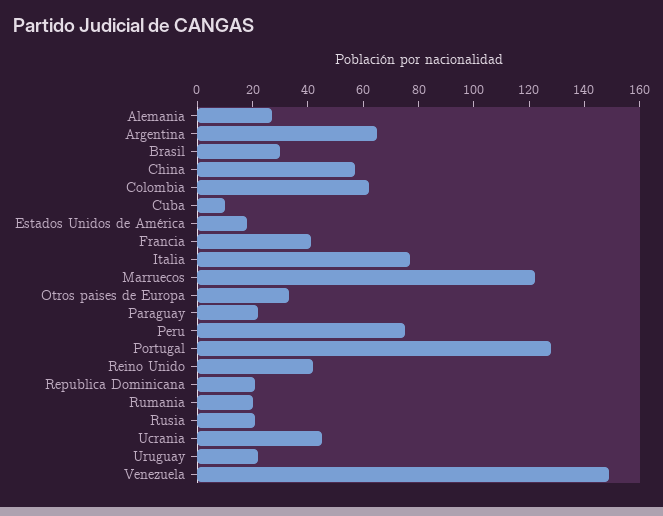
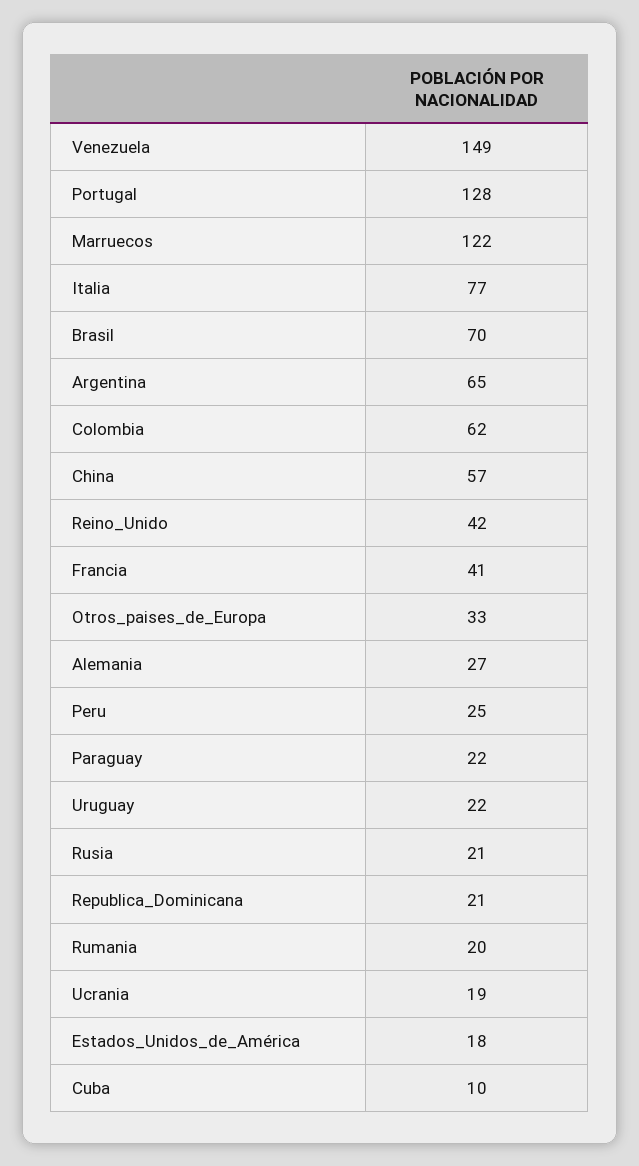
Brasil: 30 -> 70
Peru: 75 -> 25
Ucrania: 45 -> 19

